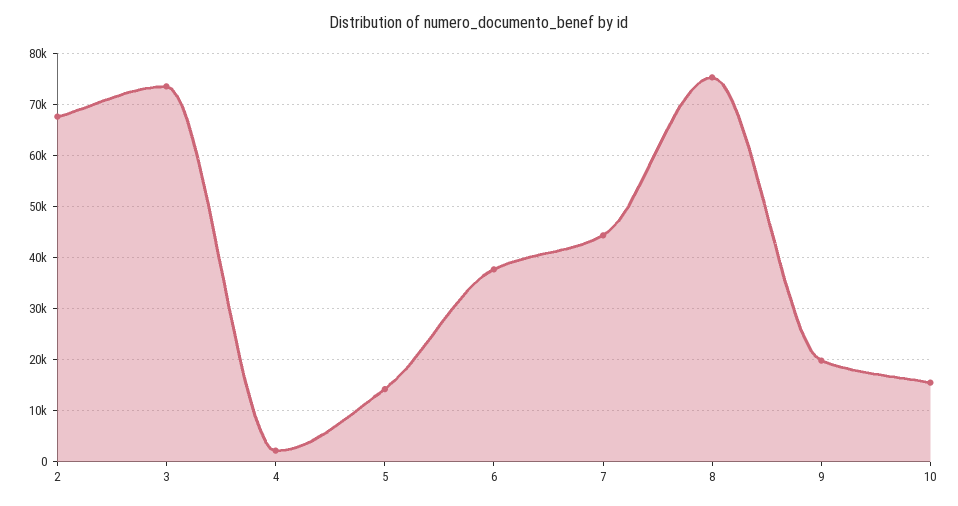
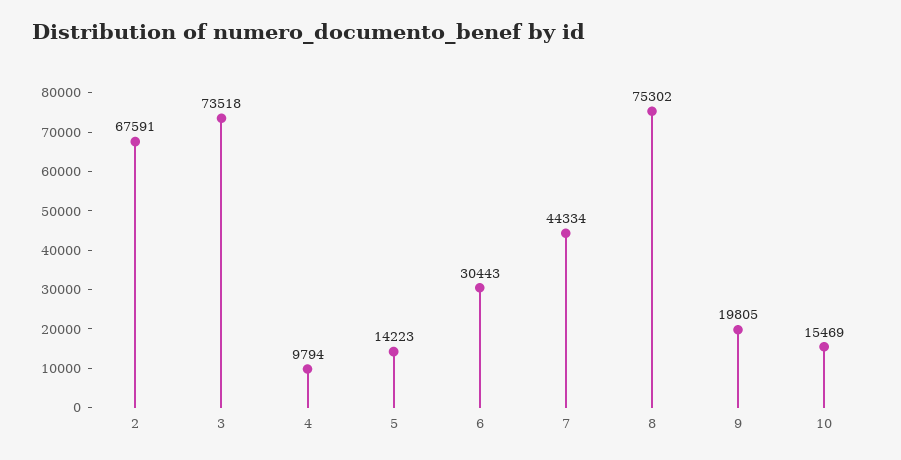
4: 2000 -> 9794
6: 38000 -> 30443

